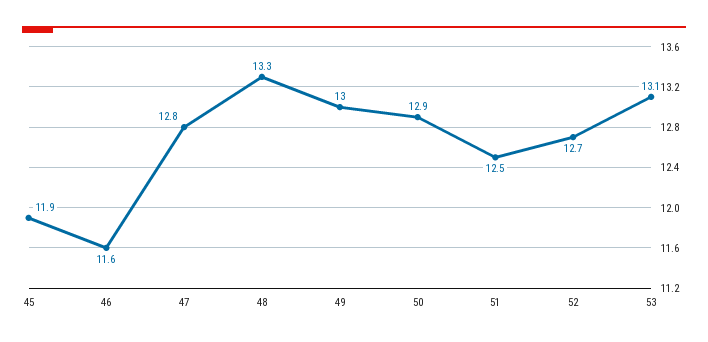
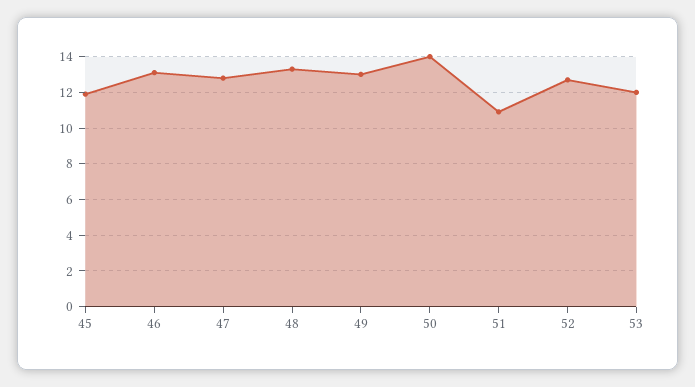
46: 11.6 -> 13
50: 12.9 -> 14
51: 12.5 -> 11
53: 13.1 -> 12

